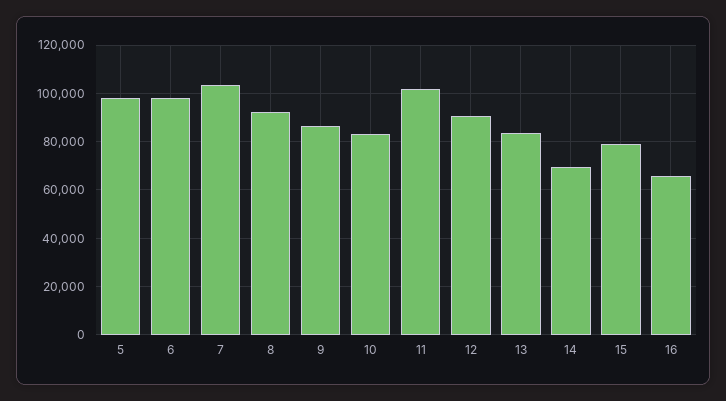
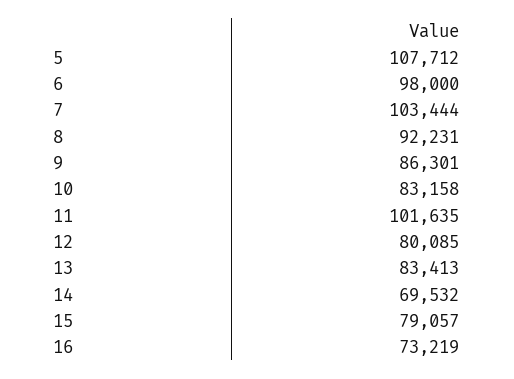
5: 97500 -> 107712
12: 90000 -> 80085
16: 65000 -> 73219

